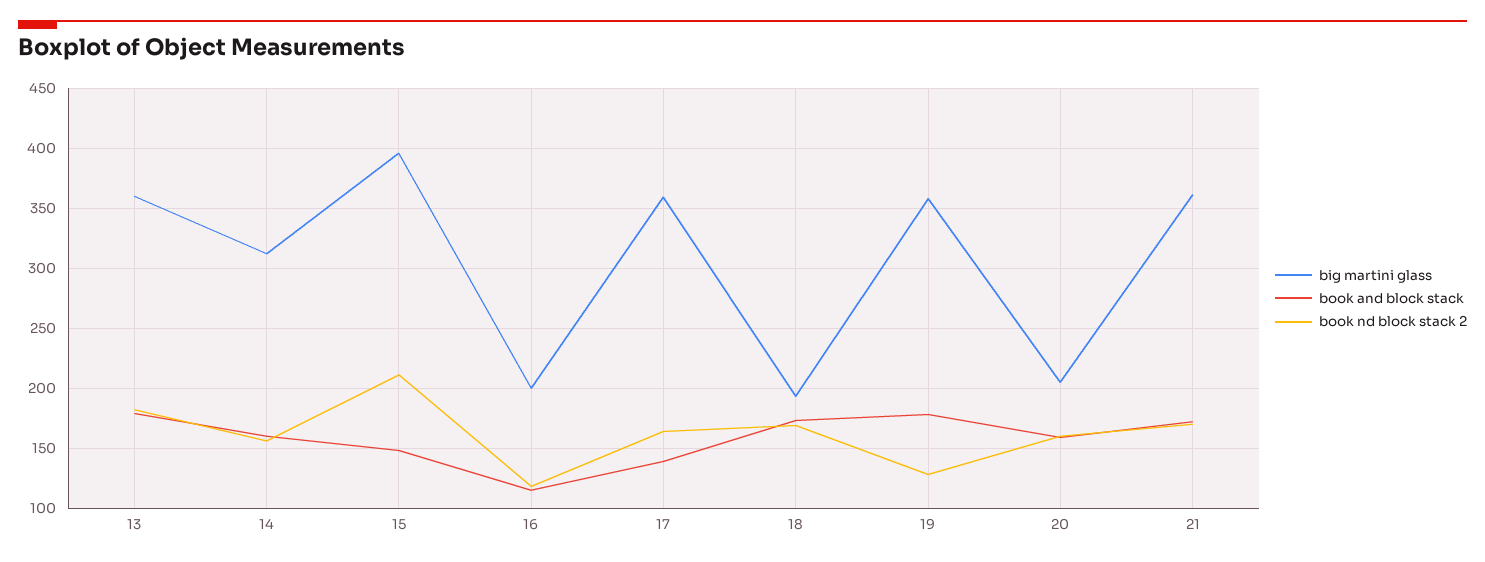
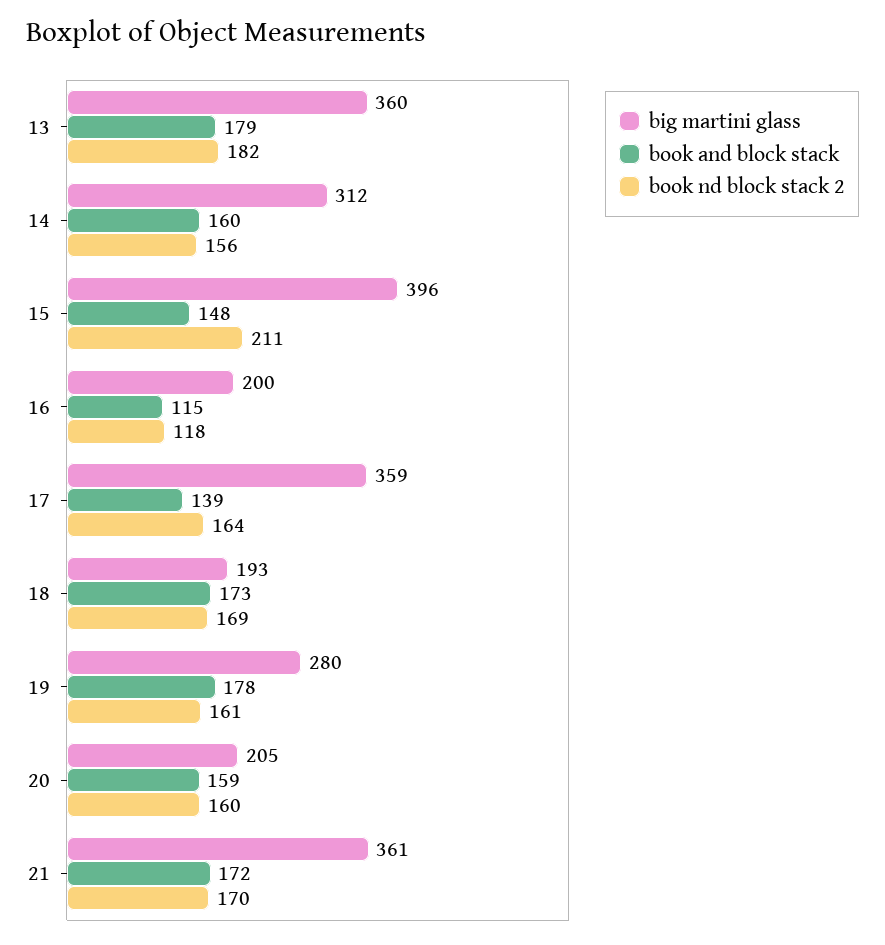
big martini glass, 19: 360 -> 280
book nd block stack 2, 19: 130 -> 161

